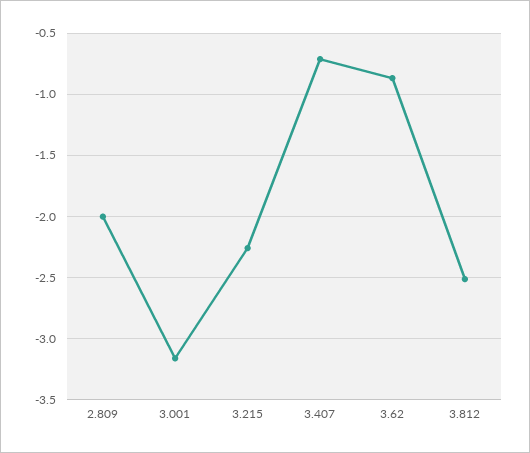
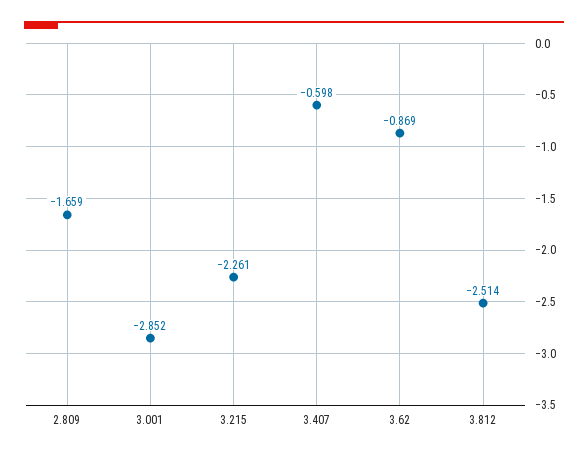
2.809: -2 -> -1.659
3.001: -3.15 -> -2.852
3.407: -0.7 -> -0.598

